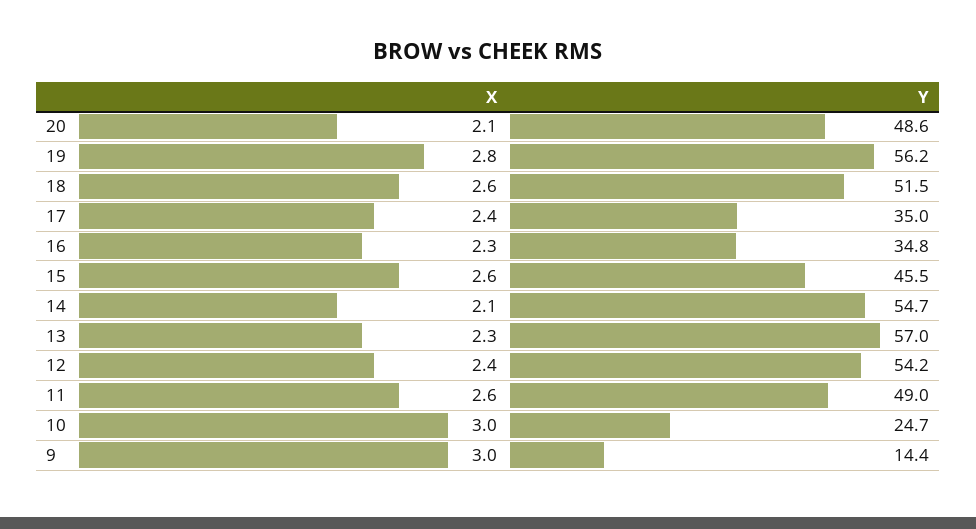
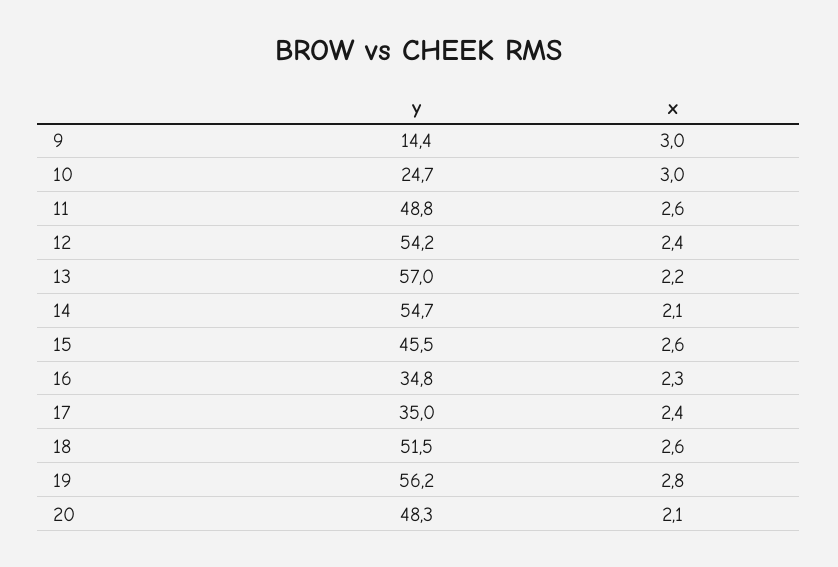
Y, 20: 48.6 -> 48.3
X, 13: 2.3 -> 2.2
Y, 11: 49 -> 48.8

